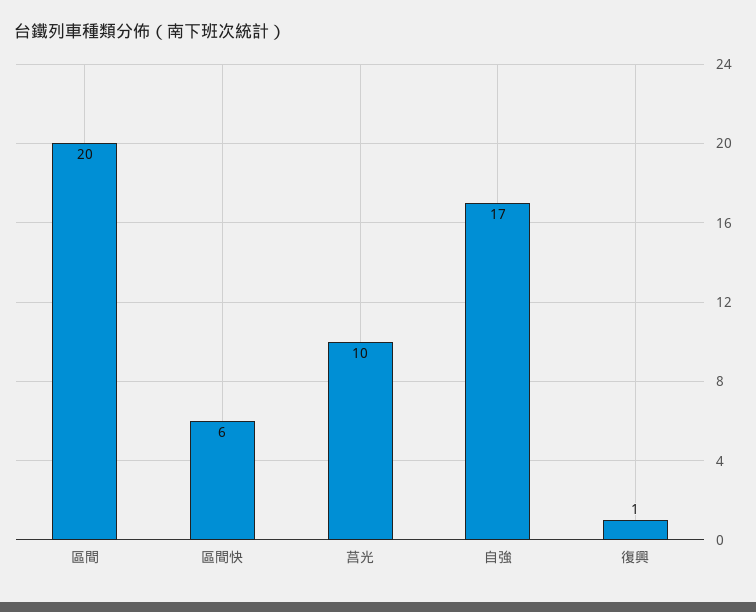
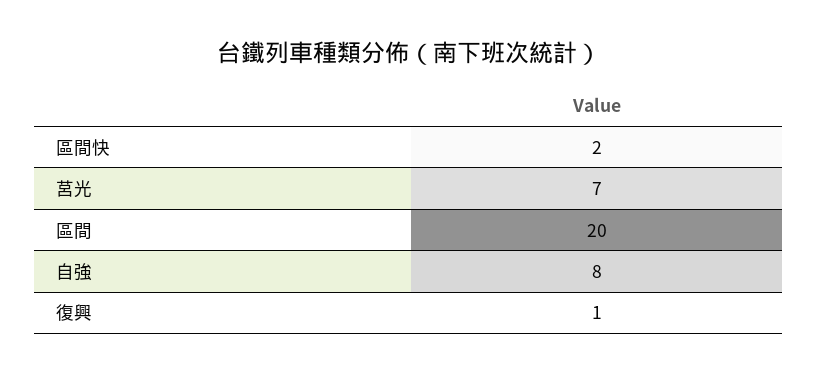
區間快: 6 -> 2
莒光: 10 -> 7
自強: 17 -> 8

